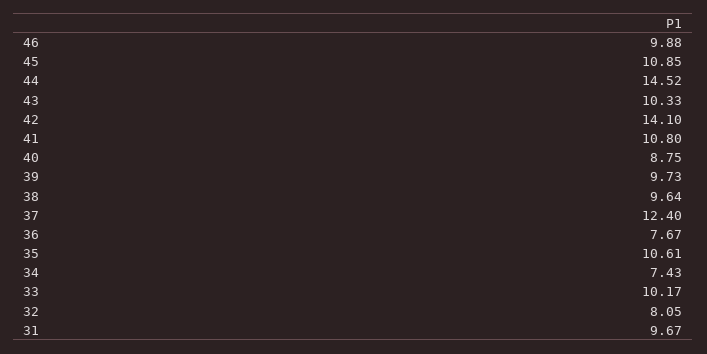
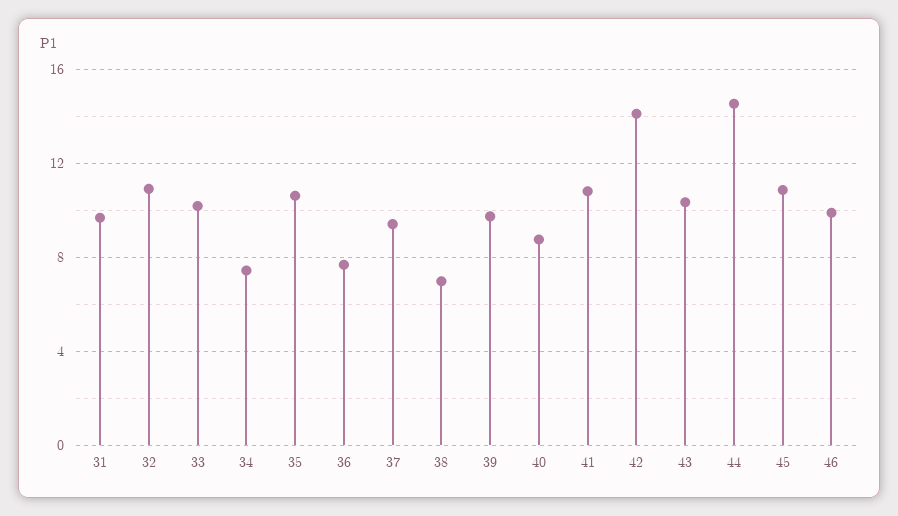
38: 9.64 -> 7
37: 12.4 -> 9.5
32: 8.05 -> 11

